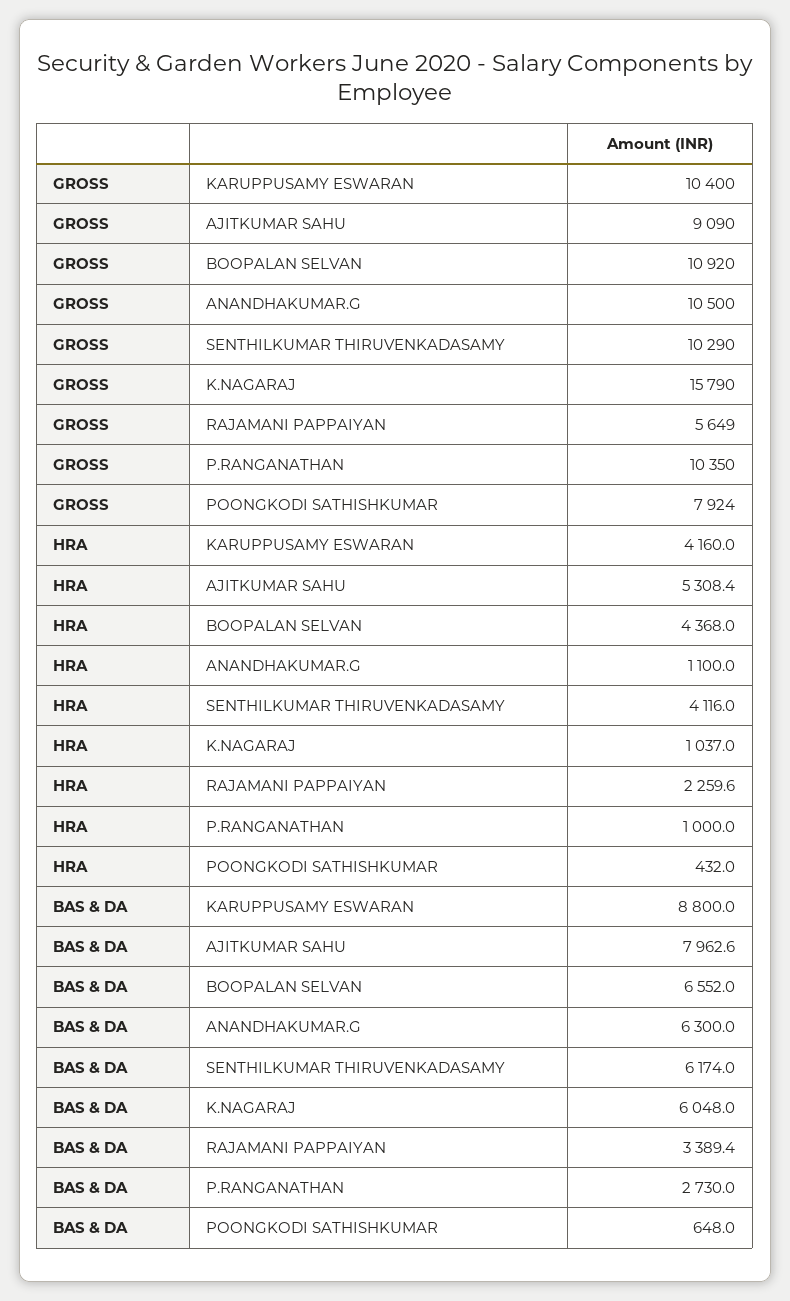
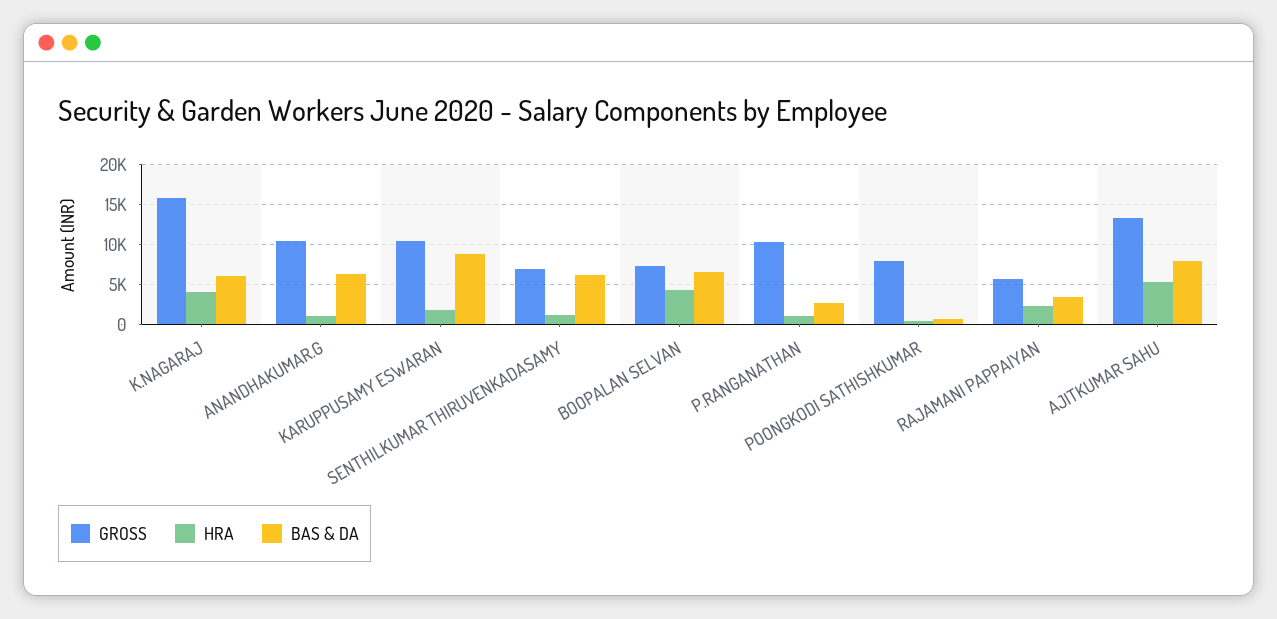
GROSS, AJITKUMAR SAHU: 9090 -> 13000
GROSS, BOOPALAN SELVAN: 10920 -> 7000
GROSS, SENTHILKUMAR THIRUVENKADASAMY: 10290 -> 7000
HRA, KARUPPUSAMY ESWARAN: 4160 -> 2000
HRA, SENTHILKUMAR THIRUVENKADASAMY: 4116 -> 1000
HRA, K.NAGARAJ: 1037 -> 4000

